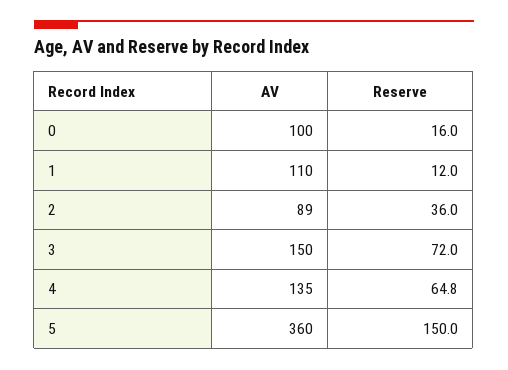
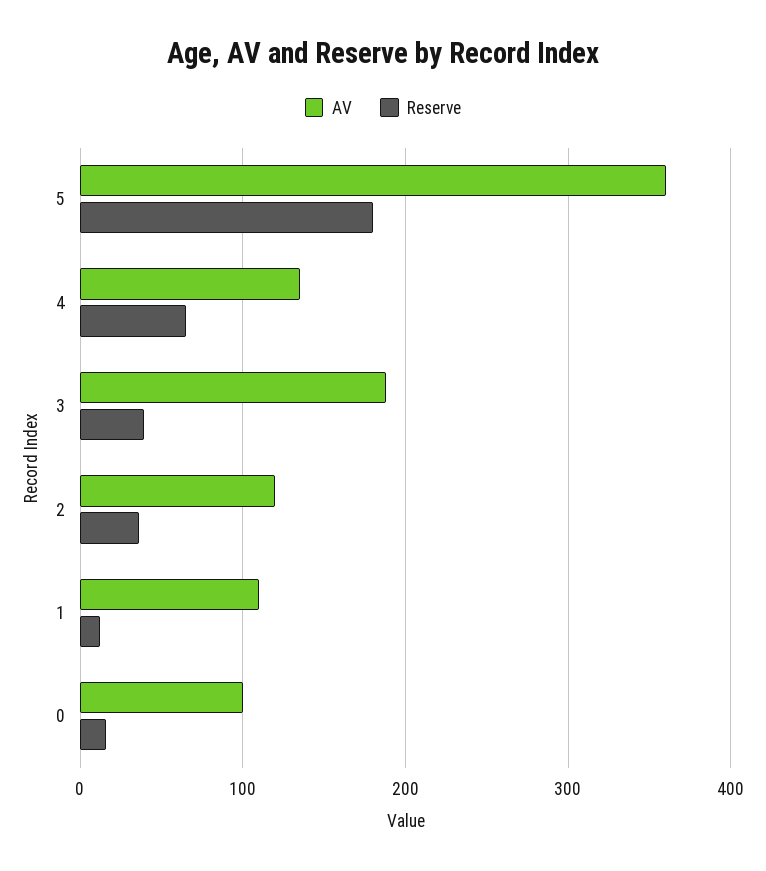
AV, 2: 89 -> 120
AV, 3: 150 -> 190
Reserve, 3: 72 -> 40
Reserve, 5: 150 -> 180

